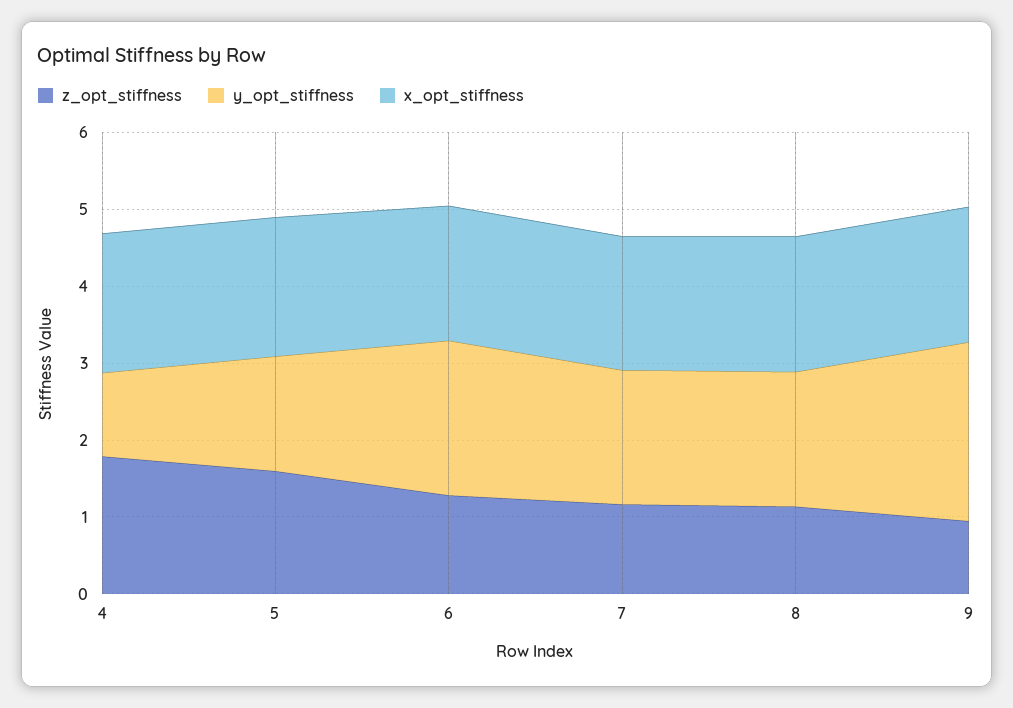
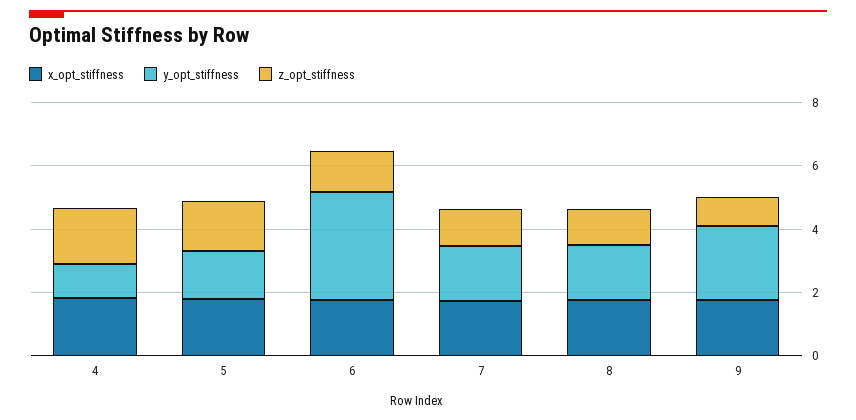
y_opt_stiffness, 6: 2 -> 3.5

